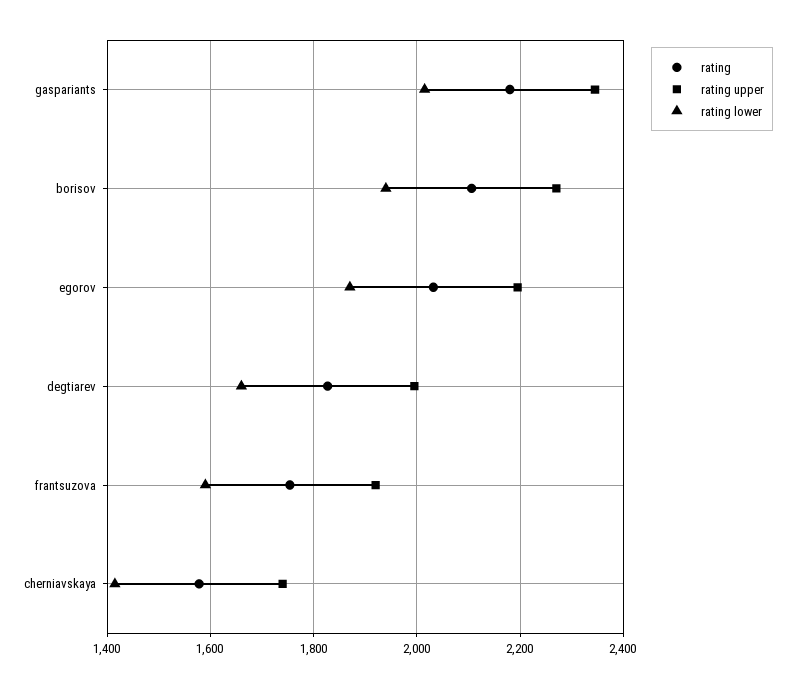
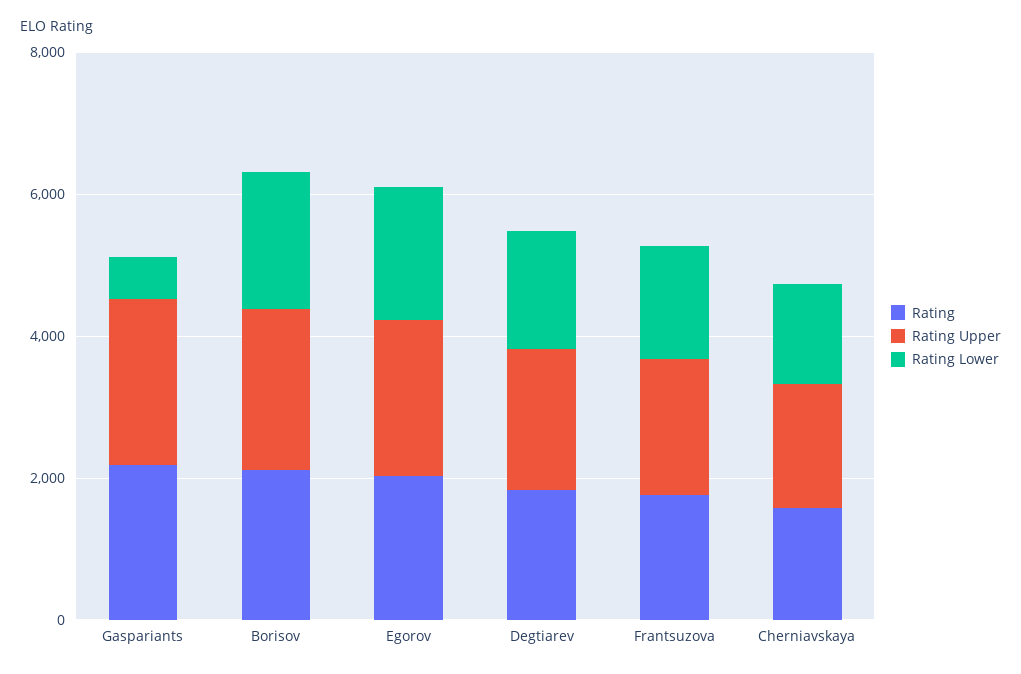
rating lower, gaspariants: 2020 -> 500

